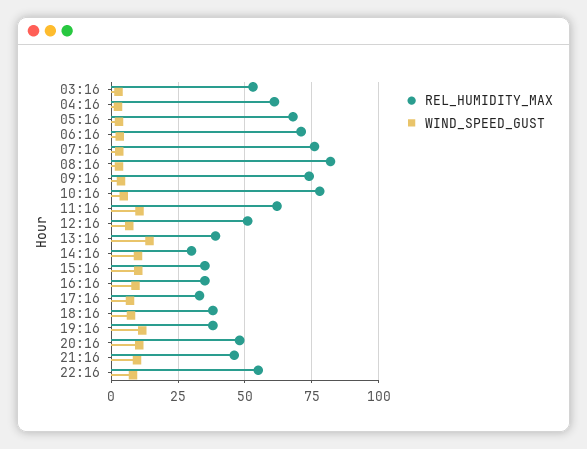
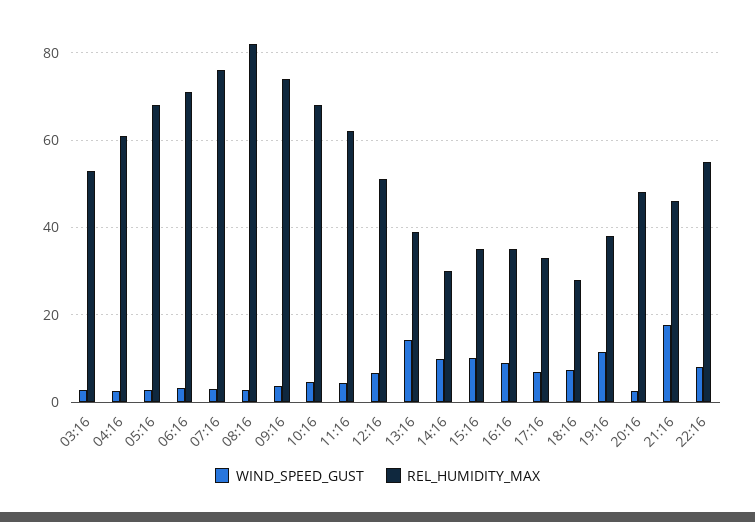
REL_HUMIDITY_MAX, 10:16: 77.5 -> 68
WIND_SPEED_GUST, 11:16: 10 -> 4
REL_HUMIDITY_MAX, 18:16: 37.5 -> 28
WIND_SPEED_GUST, 20:16: 10 -> 2
WIND_SPEED_GUST, 21:16: 10 -> 18

